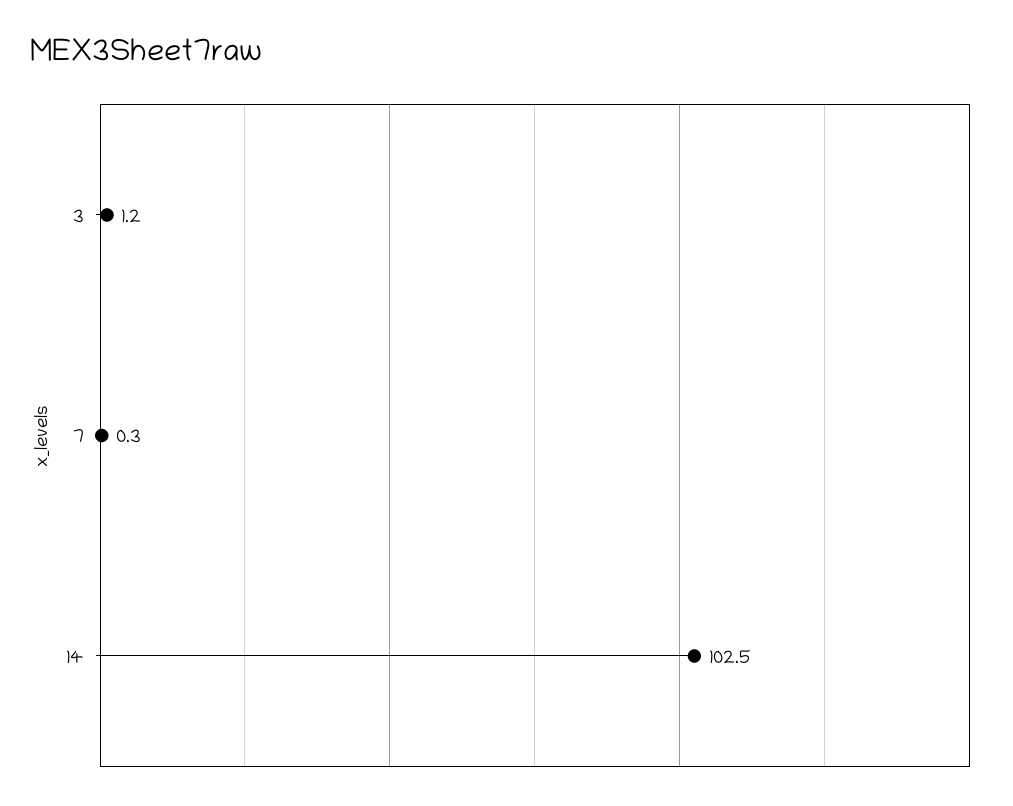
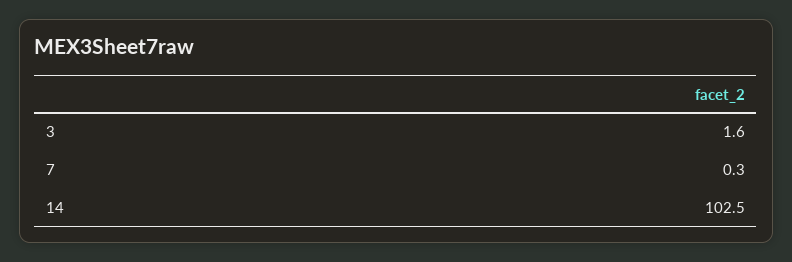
3: 1.2 -> 1.6

